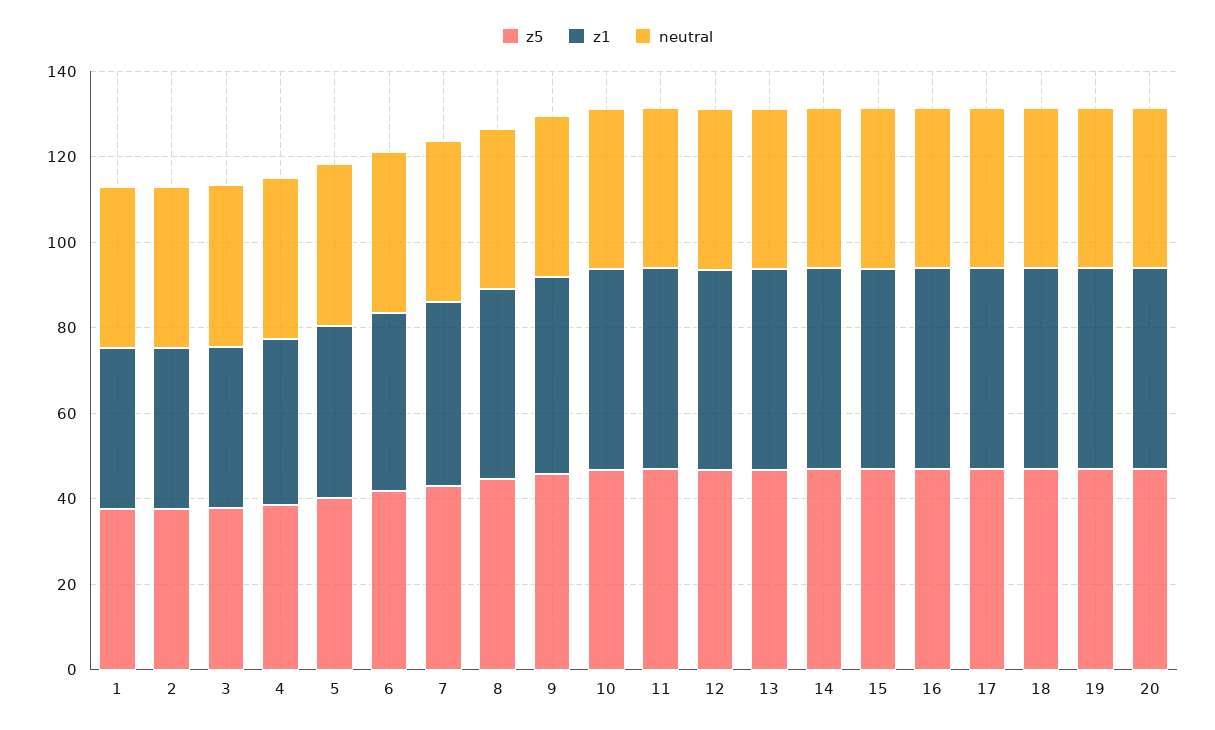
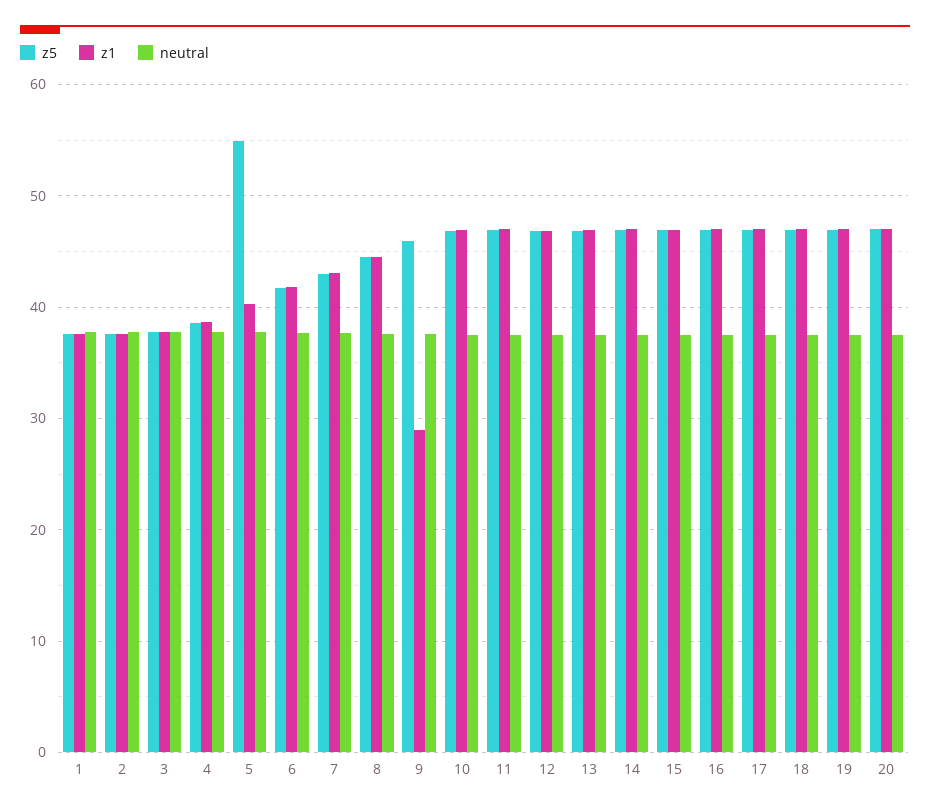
z5, 5: 40 -> 55
z1, 9: 45 -> 29

